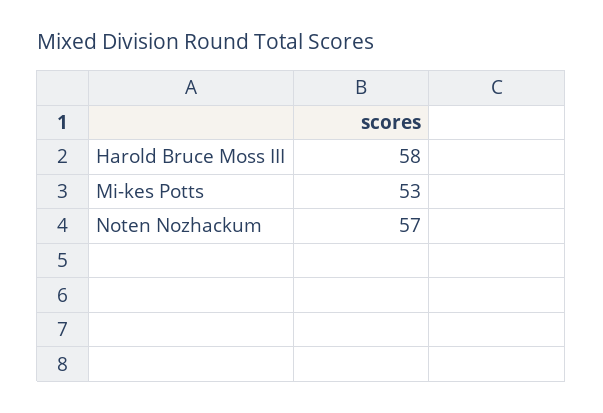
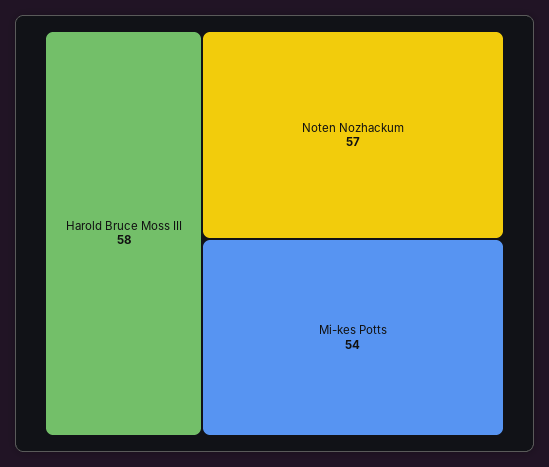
Mi-kes Potts: 53 -> 54

